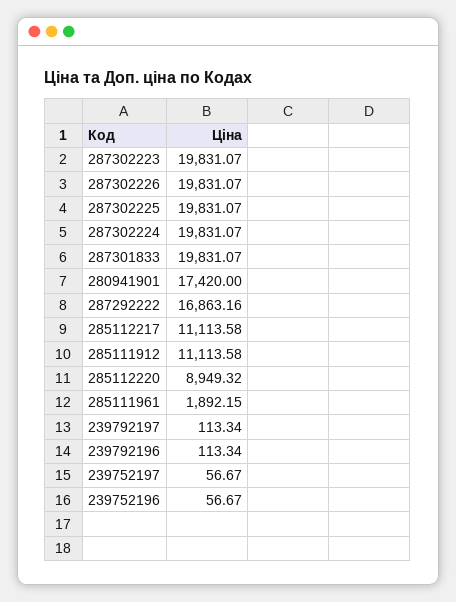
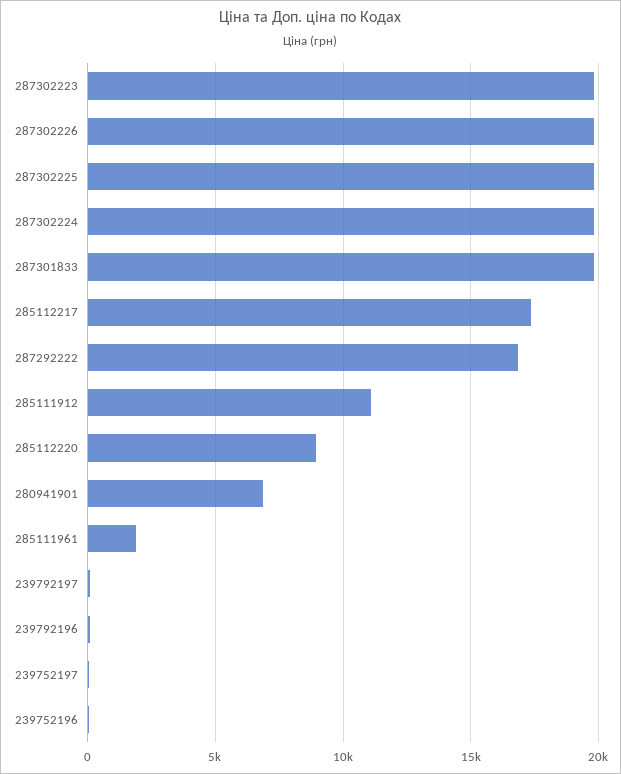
280941901: 17420 -> 7000
285112217: 11113.58 -> 17500

